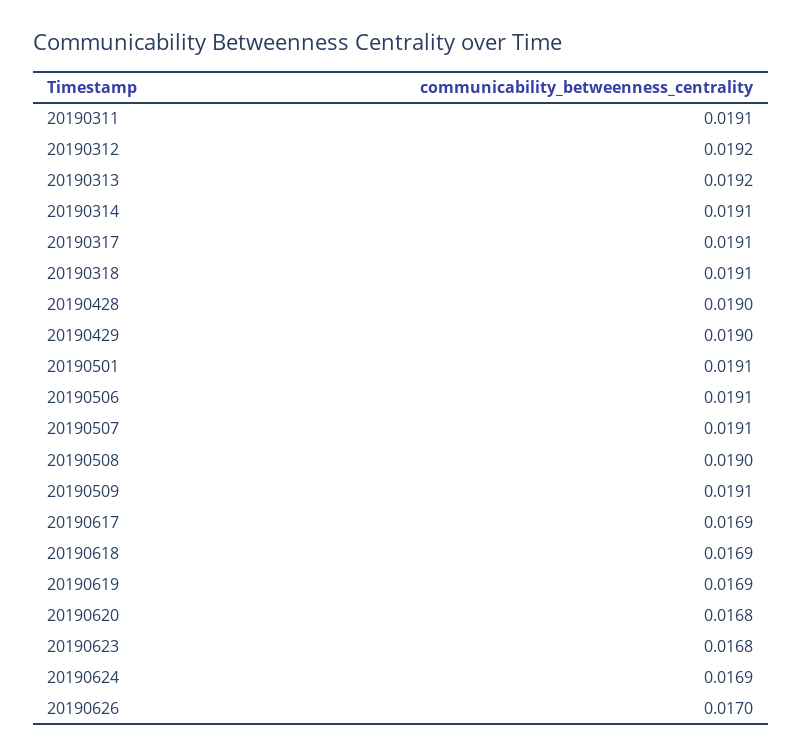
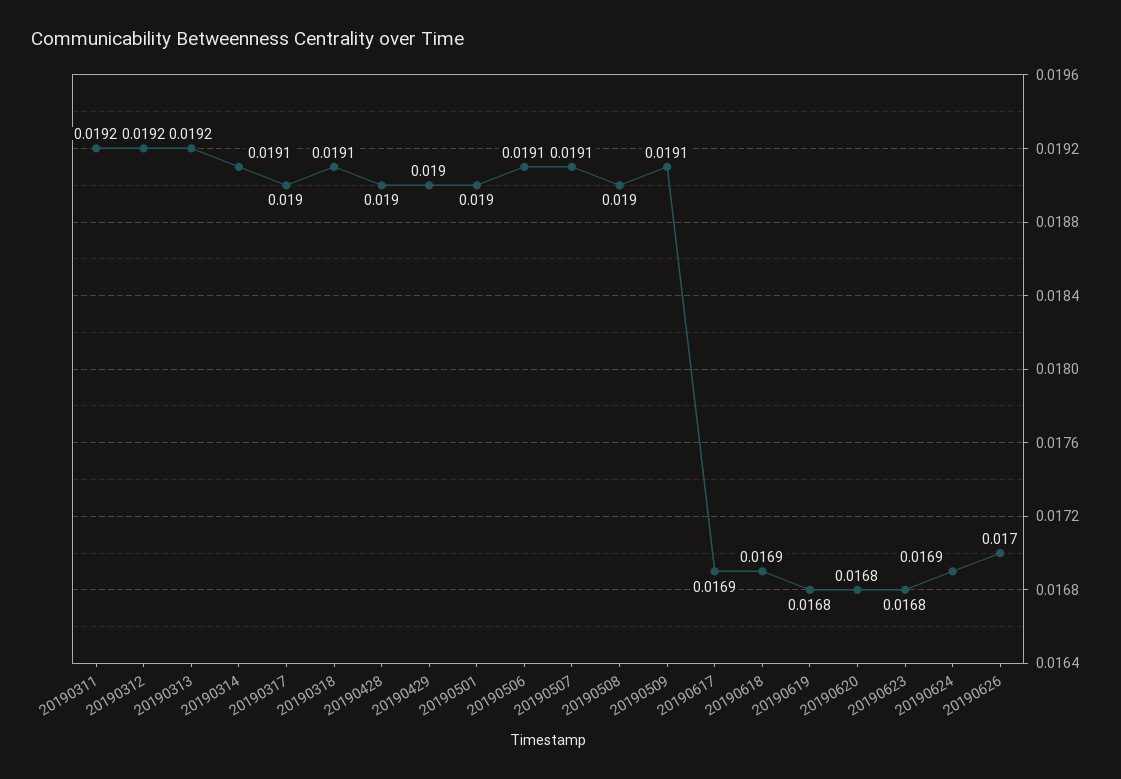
20190311: 0.0191 -> 0.0192
20190317: 0.0191 -> 0.019
20190501: 0.0191 -> 0.019
20190619: 0.0169 -> 0.0168

